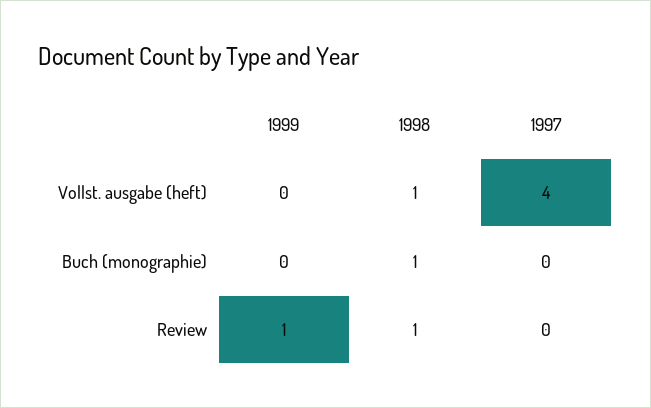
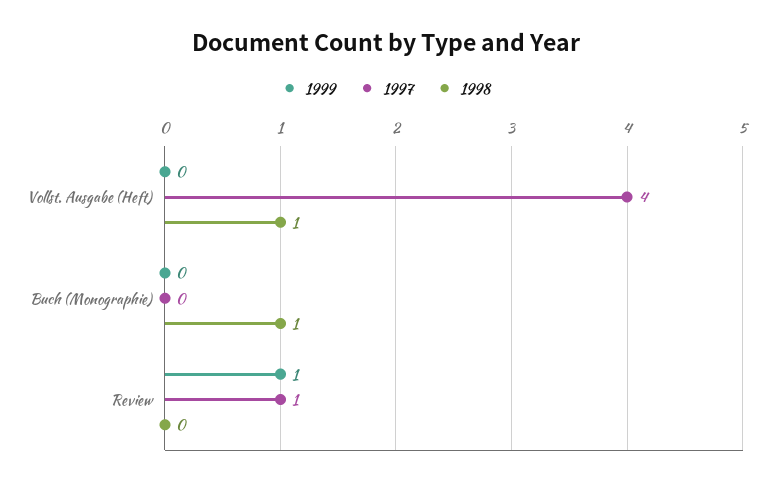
1998, Review: 1 -> 0
1997, Review: 0 -> 1

